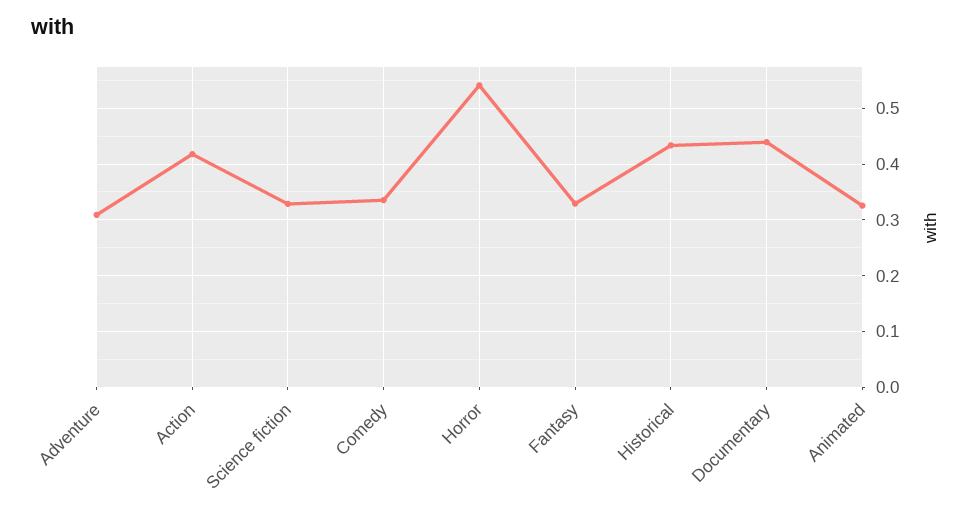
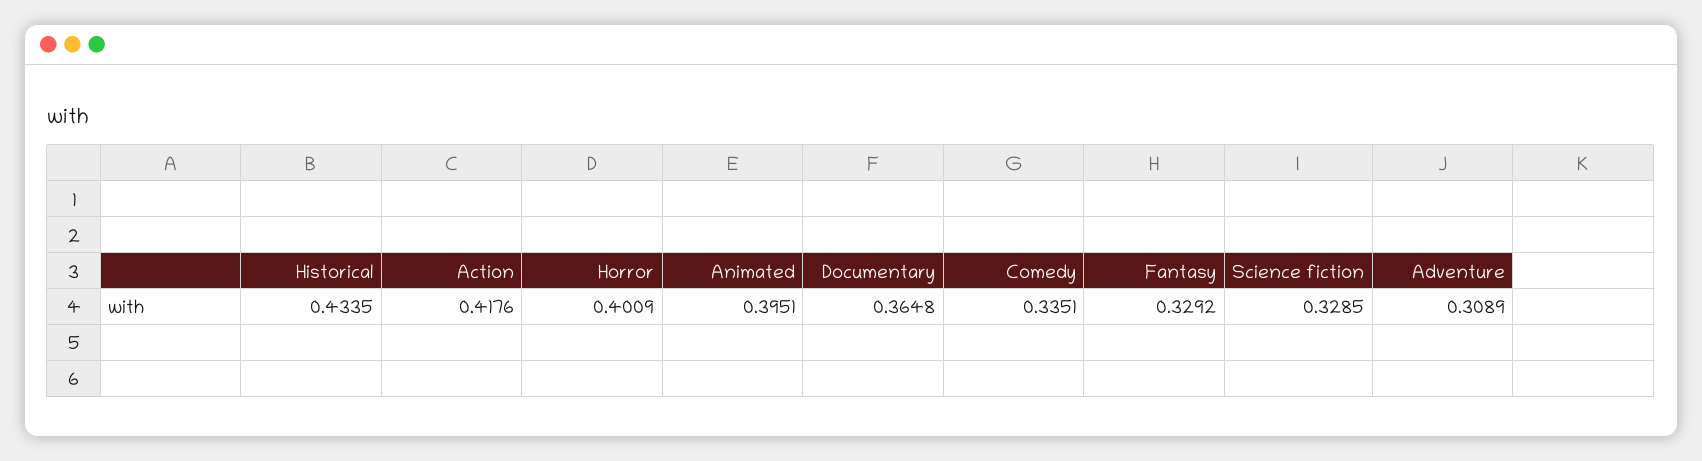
Horror: 0.54 -> 0.4009
Documentary: 0.44 -> 0.3648
Animated: 0.32 -> 0.3951

